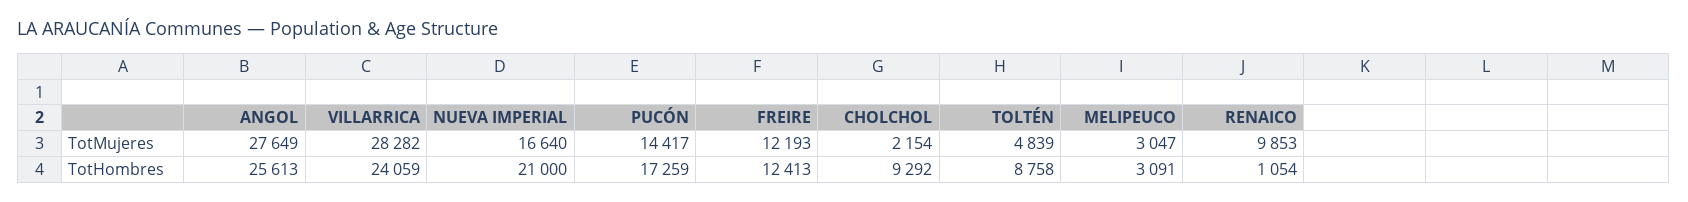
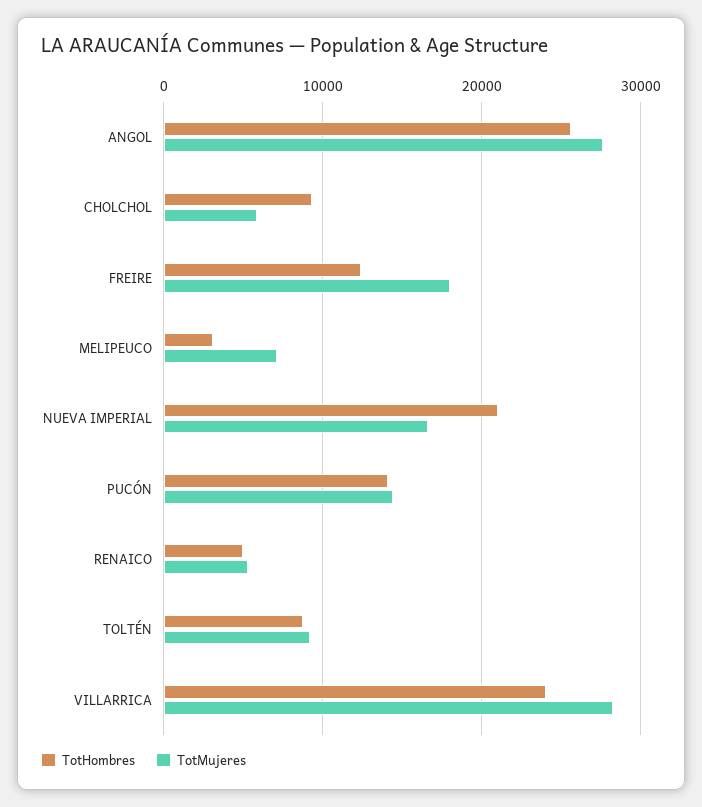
TotMujeres, FREIRE: 12193 -> 18000
TotMujeres, CHOLCHOL: 2154 -> 6000
TotMujeres, TOLTÉN: 4839 -> 9000
TotMujeres, MELIPEUCO: 3047 -> 7000
TotMujeres, RENAICO: 9853 -> 5000
TotHombres, PUCÓN: 17259 -> 14000
TotHombres, RENAICO: 1054 -> 5000

